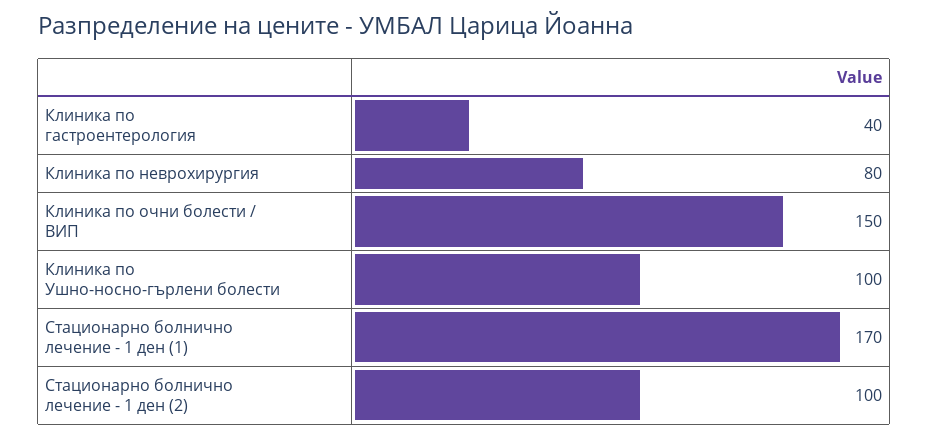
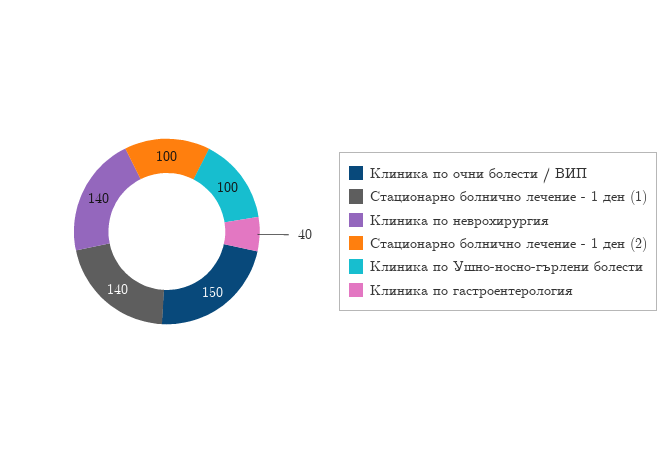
Клиника по неврохирургия: 80 -> 140
Стационарно болнично лечение - 1 ден (1): 170 -> 140

